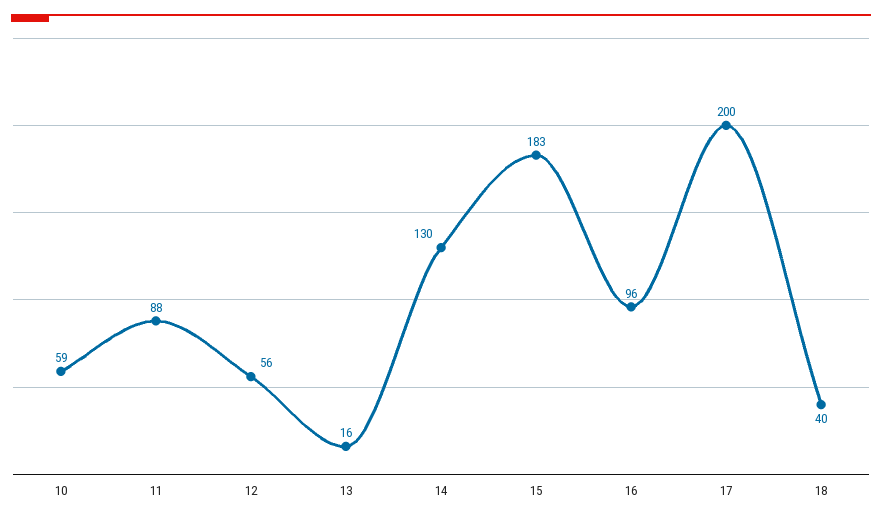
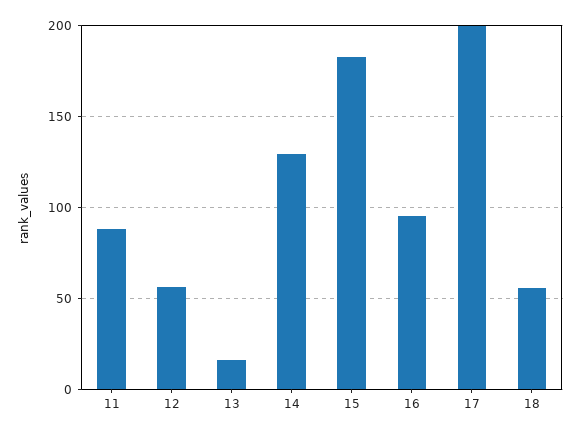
10: 59 -> none
18: 40 -> 55

